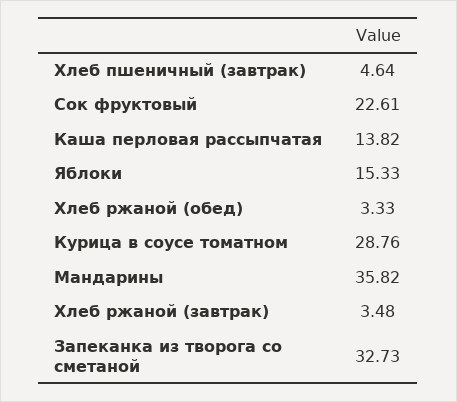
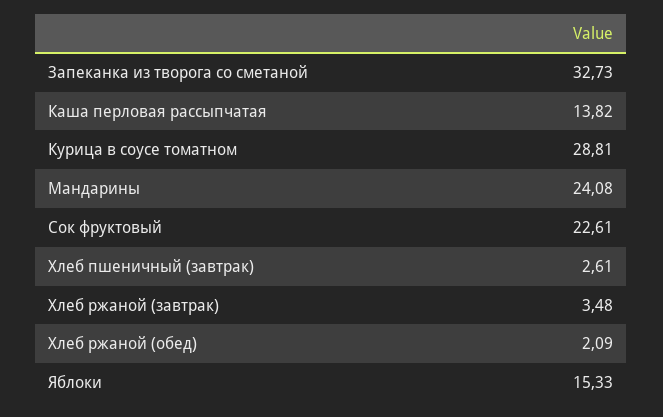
Хлеб пшеничный (завтрак): 4.64 -> 2.61
Хлеб ржаной (обед): 3.33 -> 2.09
Курица в соусе томатном: 28.76 -> 28.81
Мандарины: 35.82 -> 24.08

